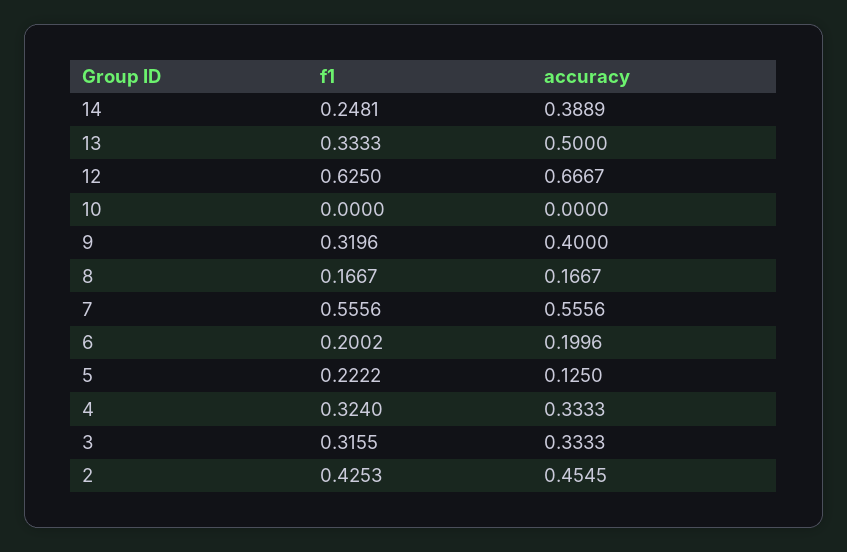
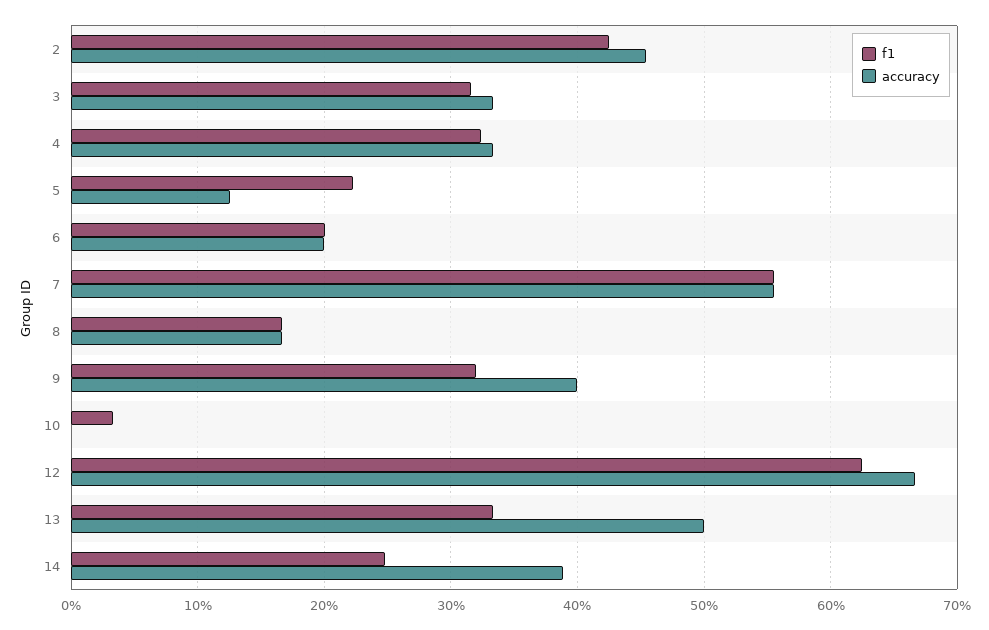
f1, 10: 0 -> 0.03

